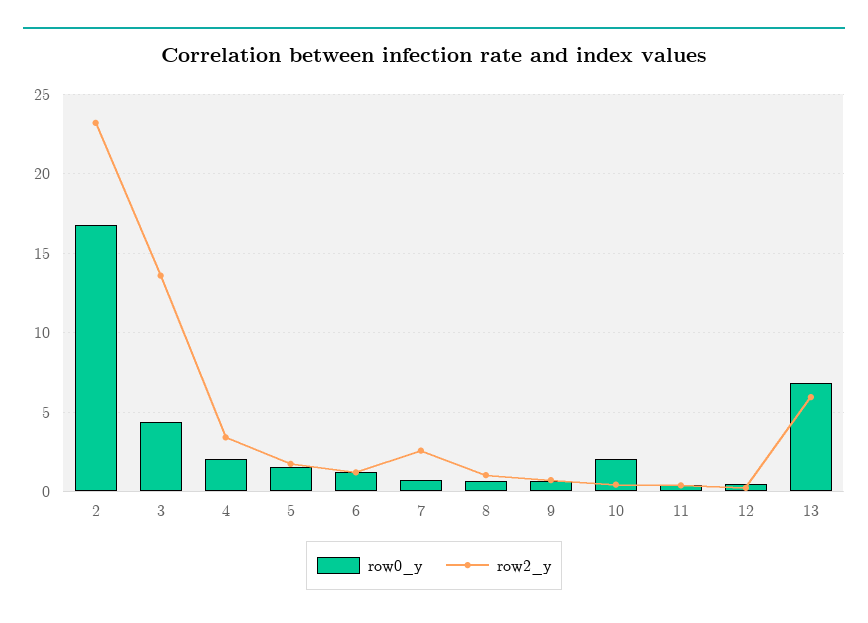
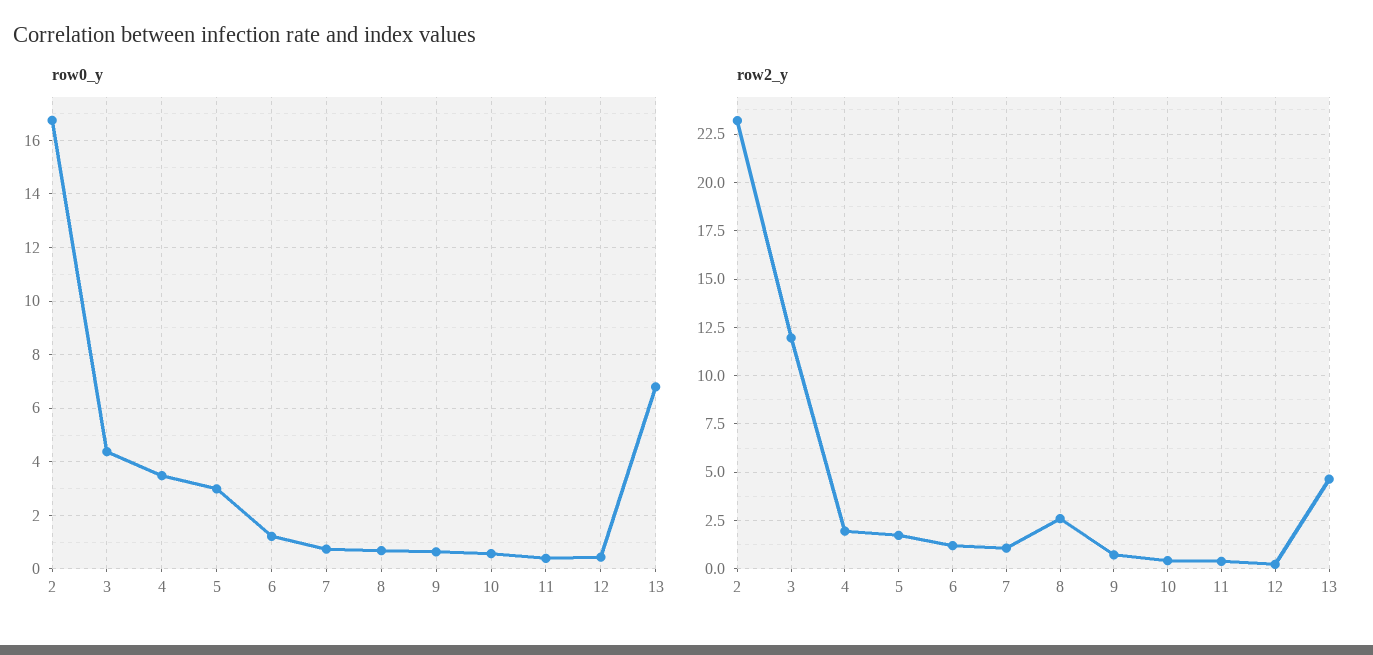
row2_y, 3: 13.5 -> 12
row0_y, 4: 2 -> 3.5
row2_y, 4: 3.5 -> 2
row0_y, 5: 1.5 -> 3
row2_y, 7: 2.5 -> 1
row2_y, 8: 1 -> 2.5
row0_y, 10: 2 -> 0.5
row2_y, 13: 6 -> 4.5

